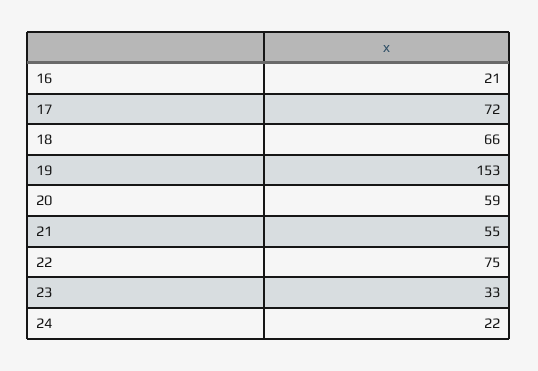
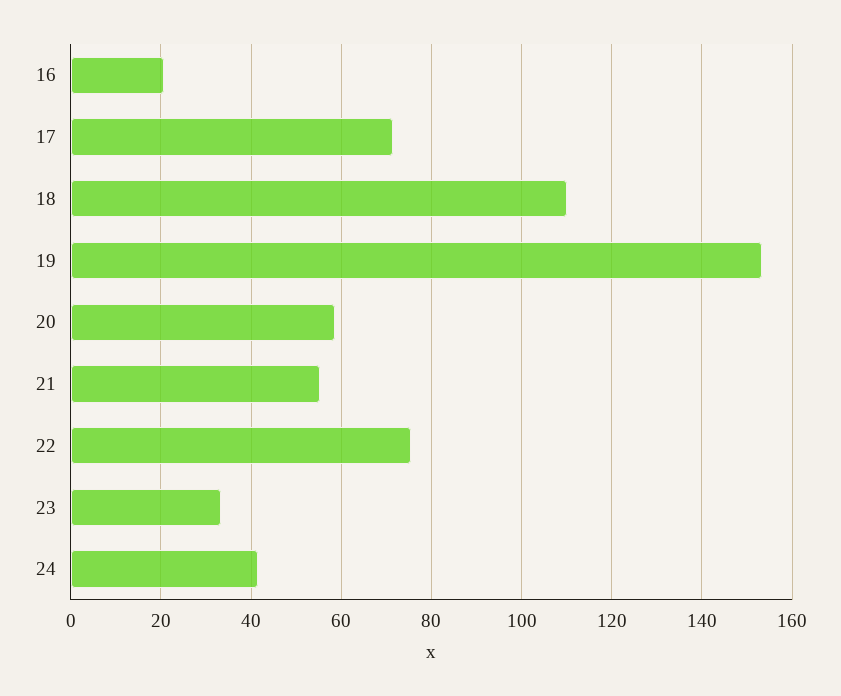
18: 66 -> 110
24: 22 -> 42

